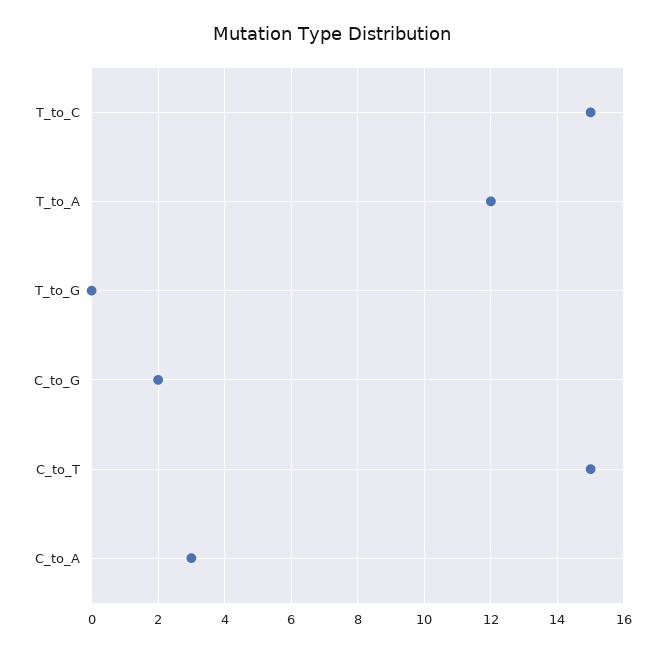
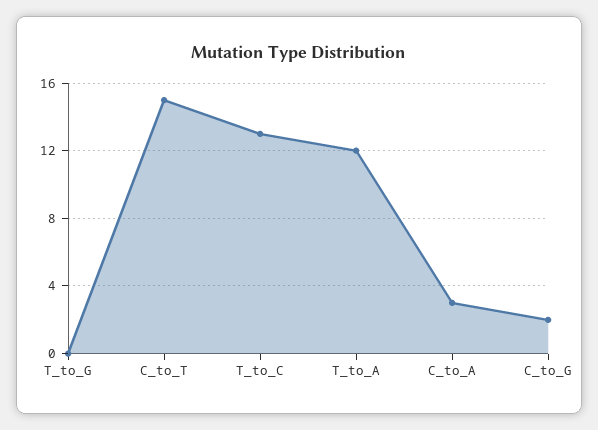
T_to_C: 15 -> 13

